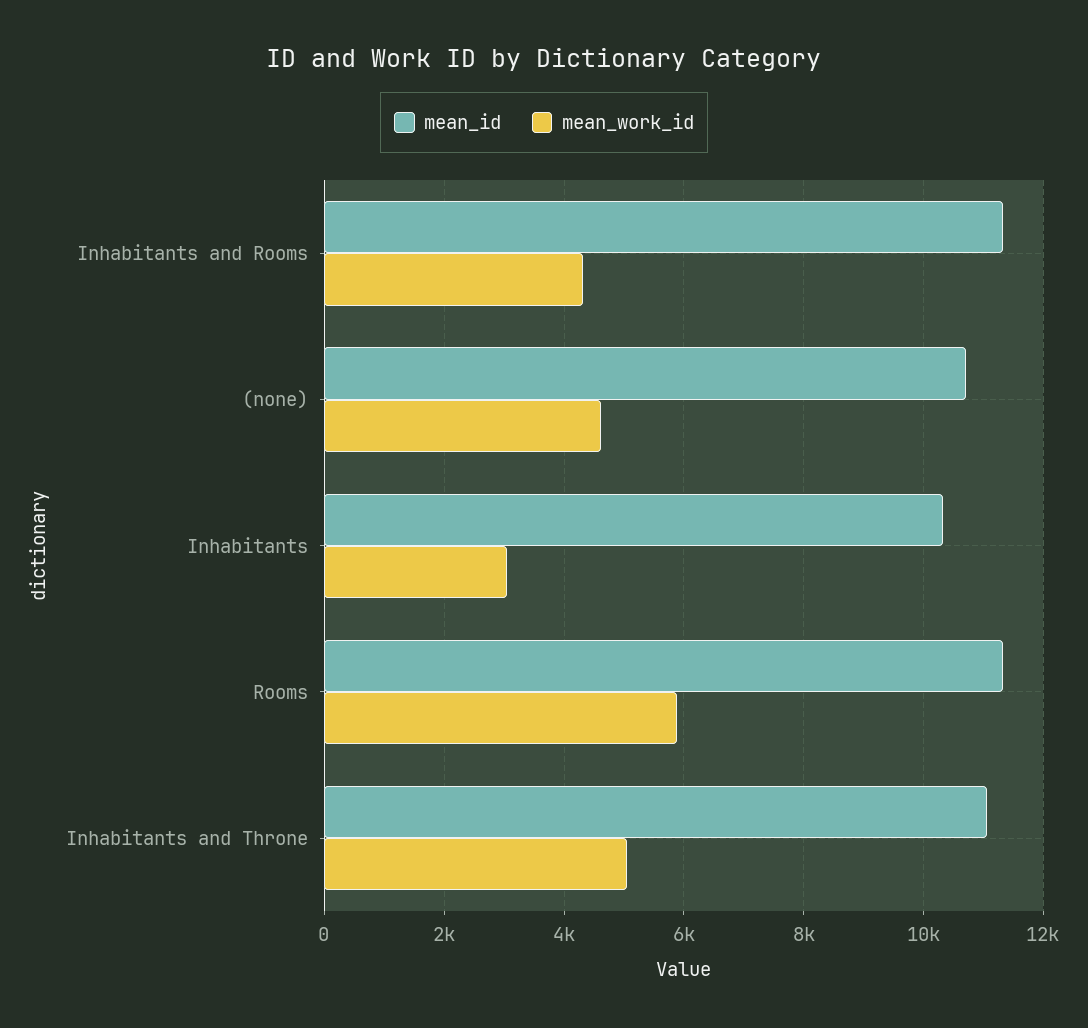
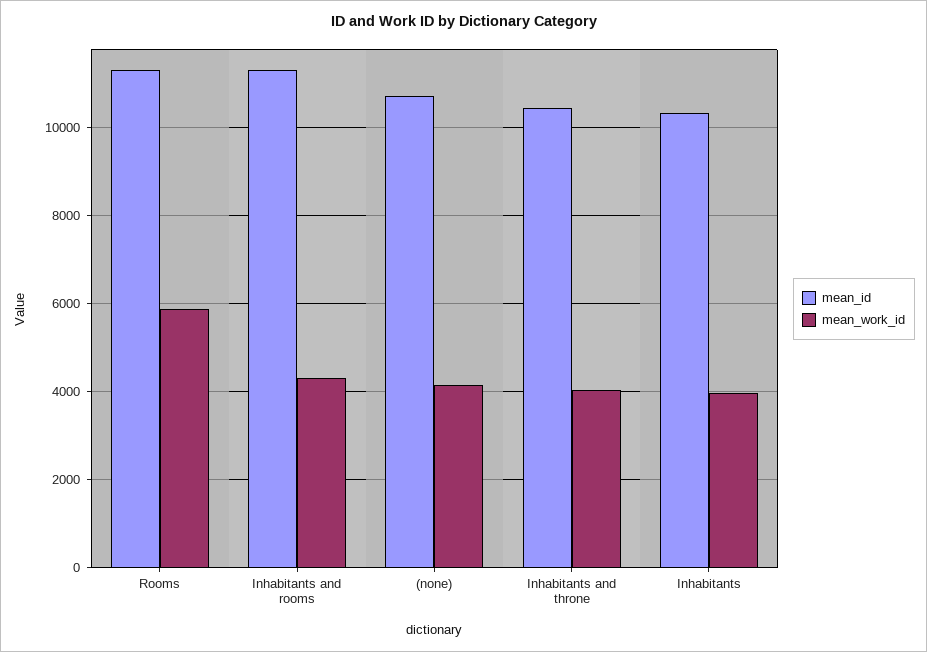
mean_work_id, (none): 4600 -> 4200
mean_work_id, Inhabitants: 3000 -> 4000
mean_id, Inhabitants and Throne: 11000 -> 10400
mean_work_id, Inhabitants and Throne: 5000 -> 4000

